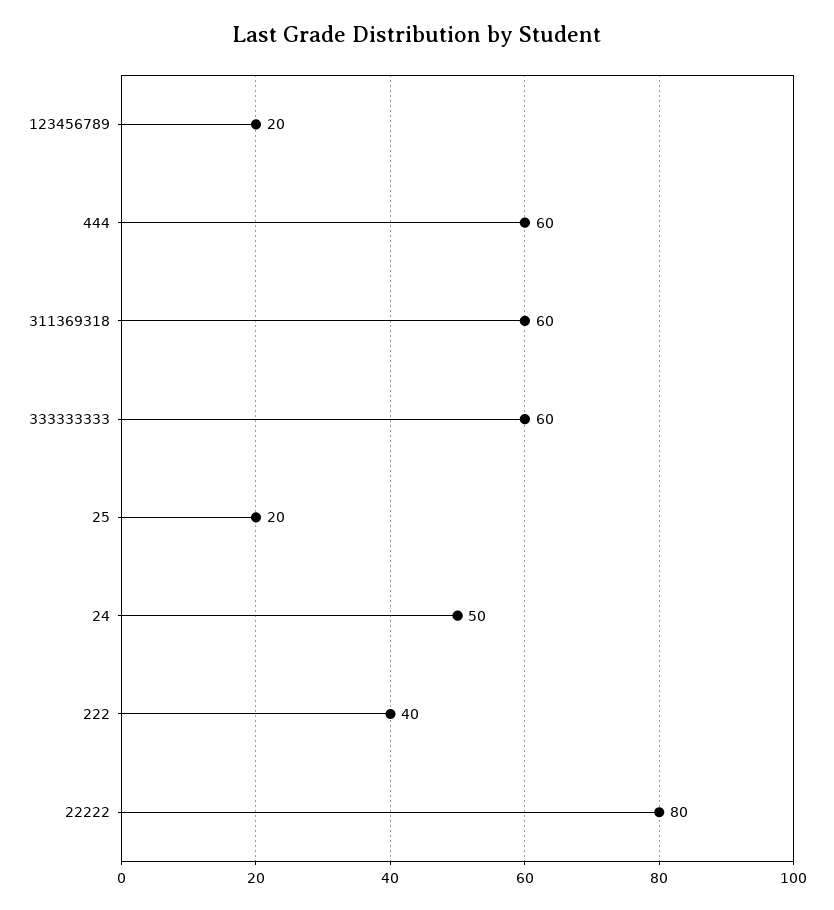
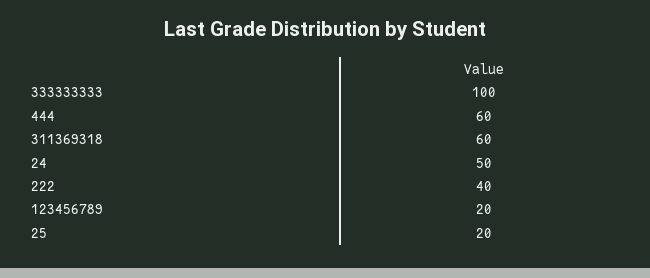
333333333: 60 -> 100
22222: 80 -> none

